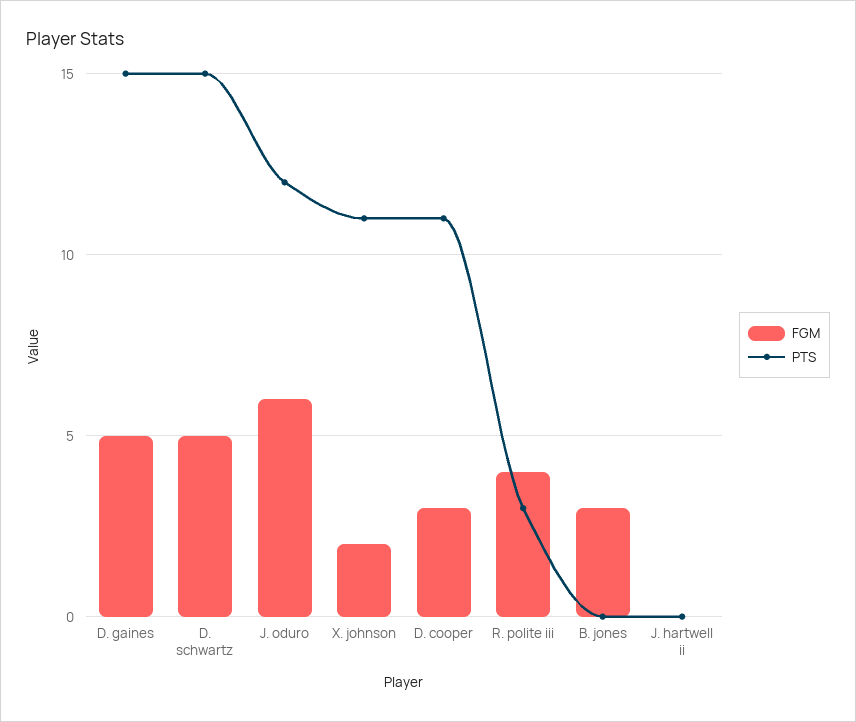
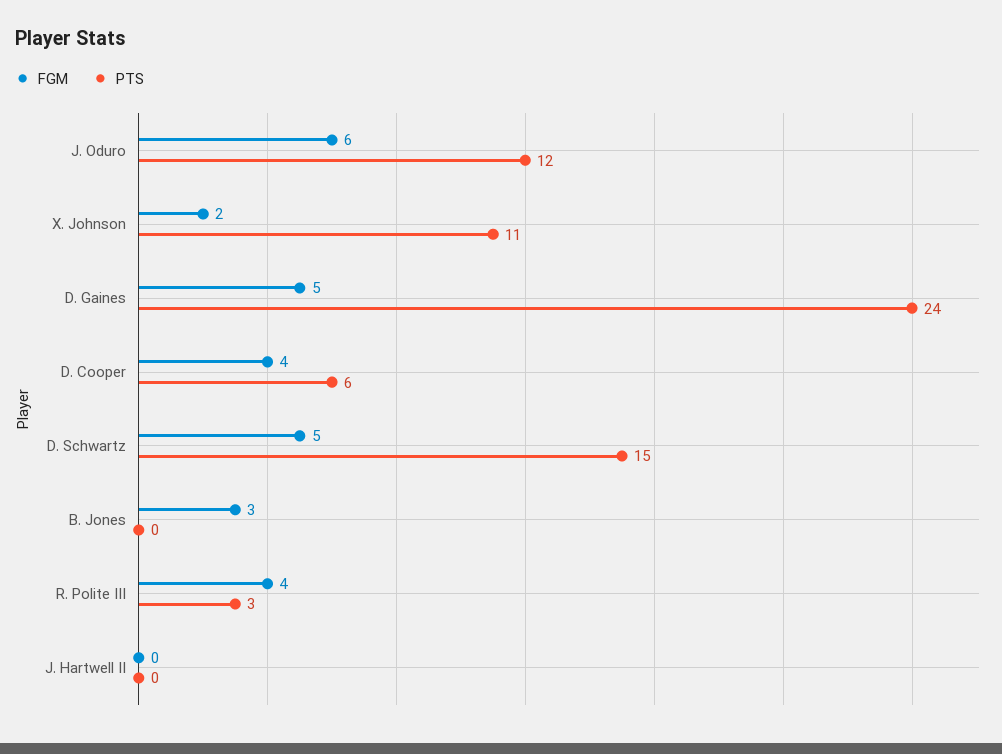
PTS, D. gaines: 15 -> 24
FGM, D. cooper: 3 -> 4
PTS, D. cooper: 11 -> 6

